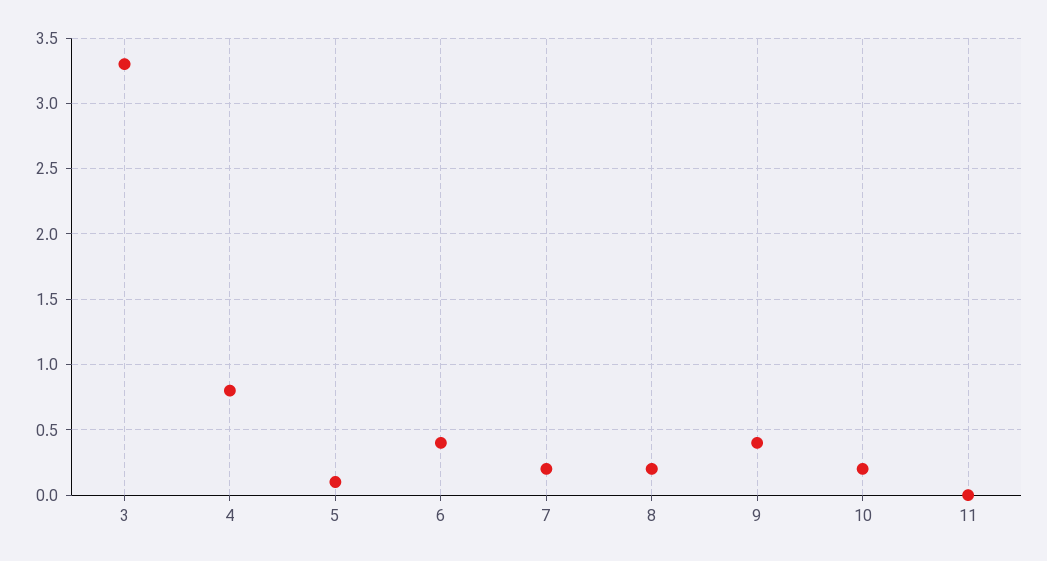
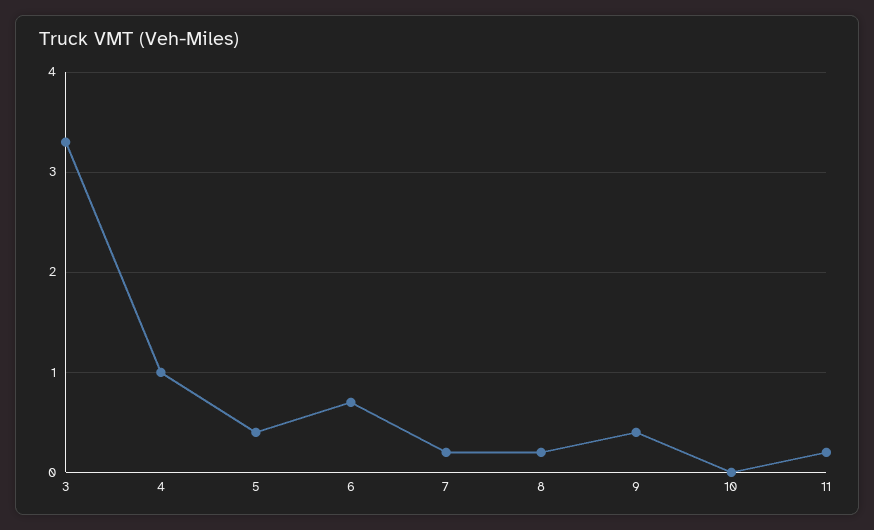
4: 0.8 -> 1
5: 0.1 -> 0.4
6: 0.4 -> 0.7
10: 0.2 -> 0
11: 0 -> 0.2

